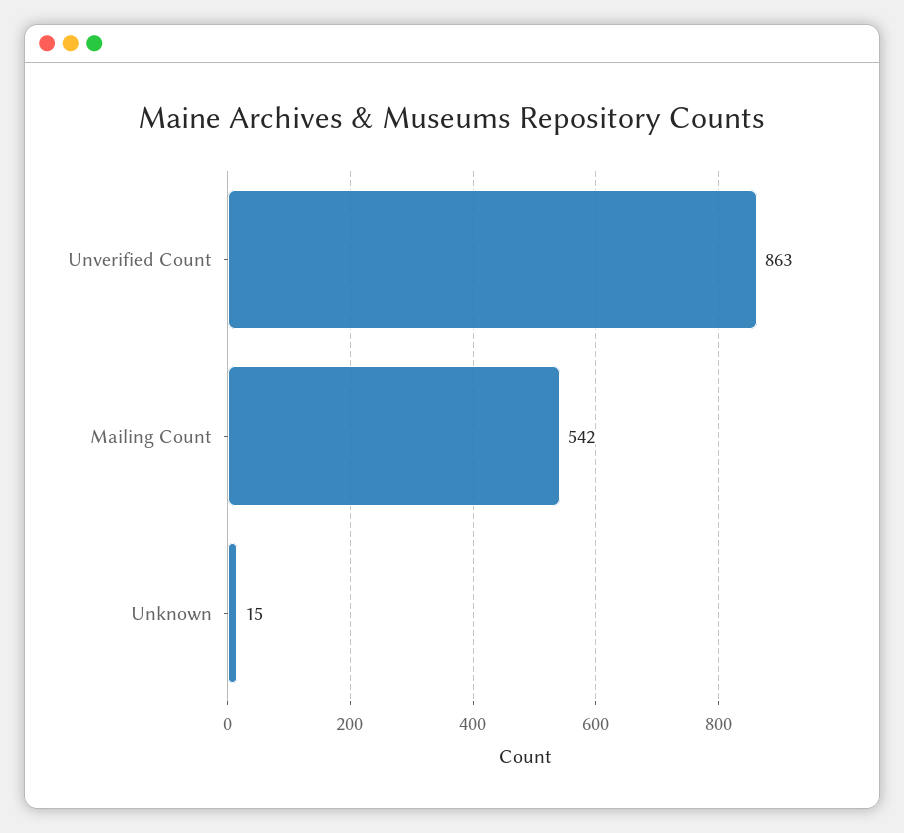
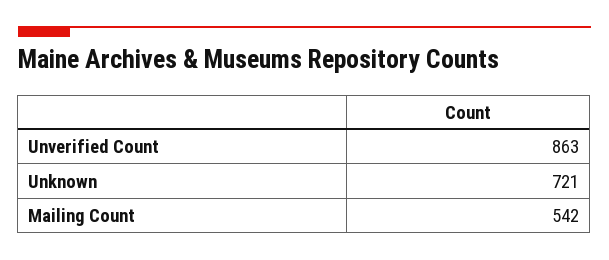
Unknown: 15 -> 721

